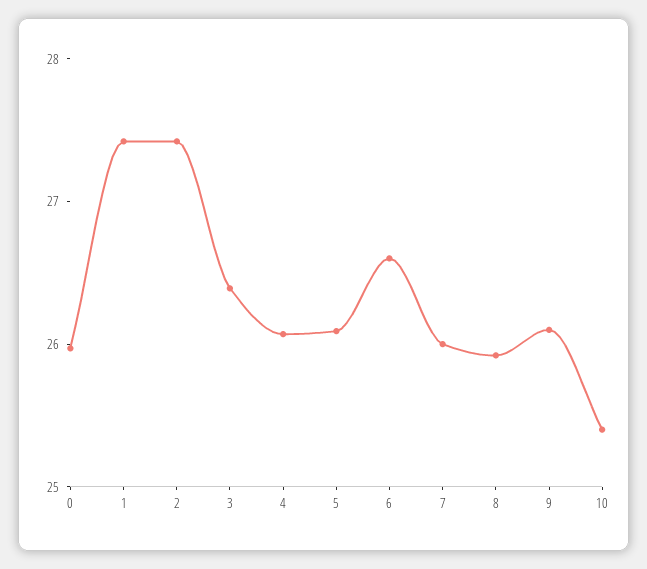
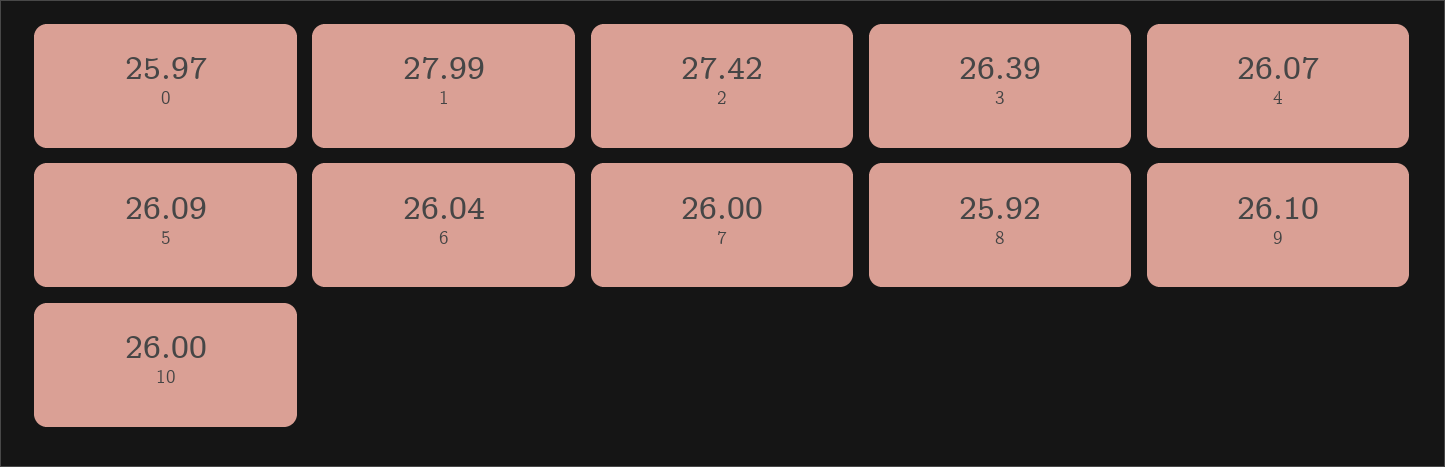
1: 27.4 -> 27.99
6: 26.6 -> 26.04
10: 25.4 -> 26

